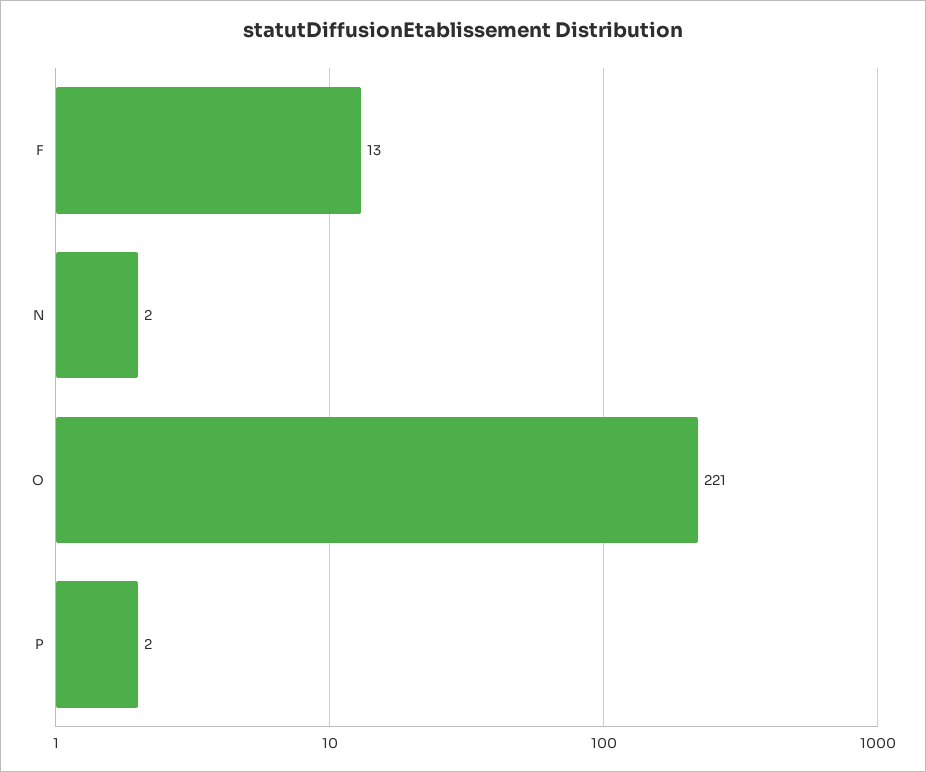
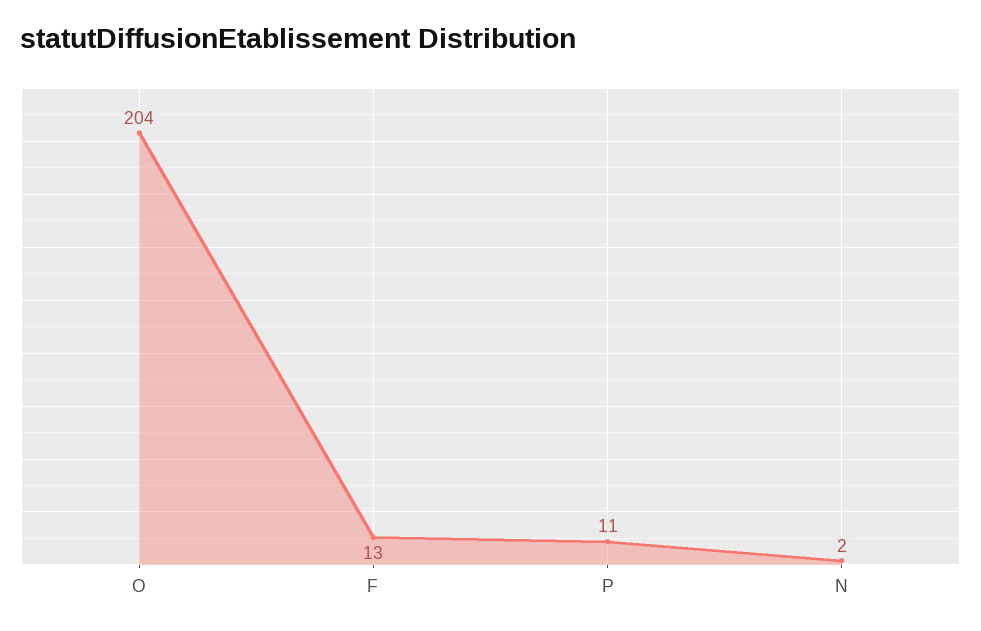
O: 221 -> 204
P: 2 -> 11

